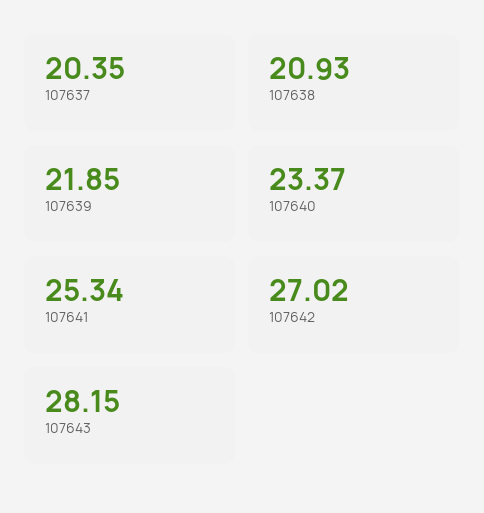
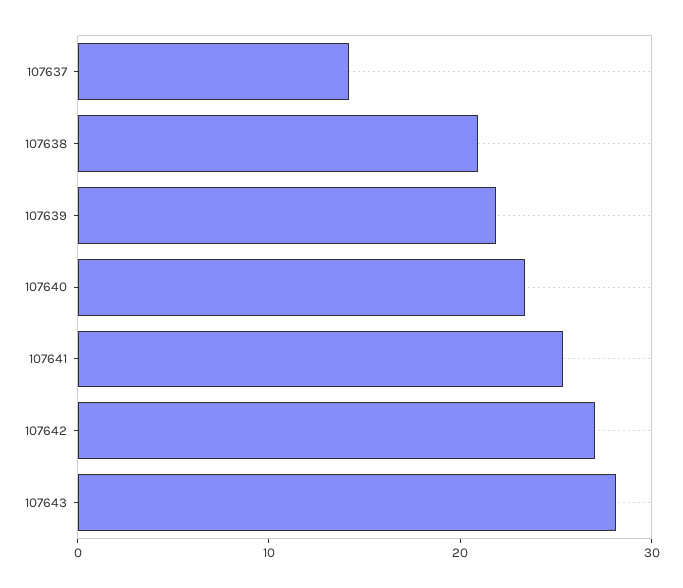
107637: 20.35 -> 14

